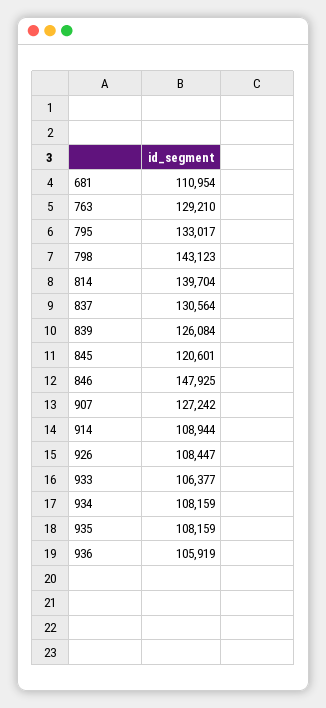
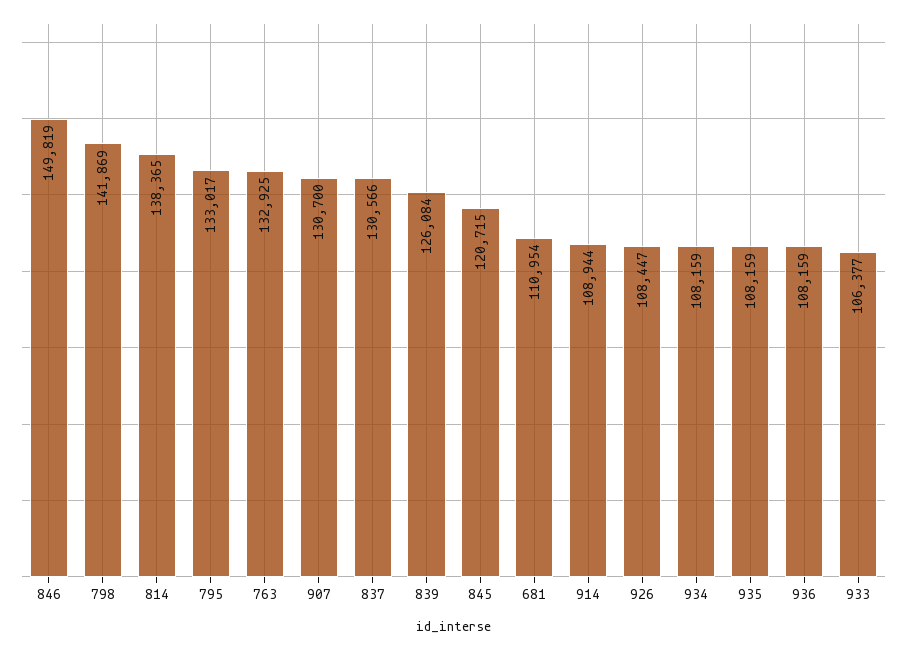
763: 129210 -> 132925
798: 143123 -> 141869
814: 139704 -> 138365
837: 130564 -> 130566
845: 120601 -> 120715
846: 147925 -> 149819
907: 127242 -> 130700
936: 105919 -> 108159

